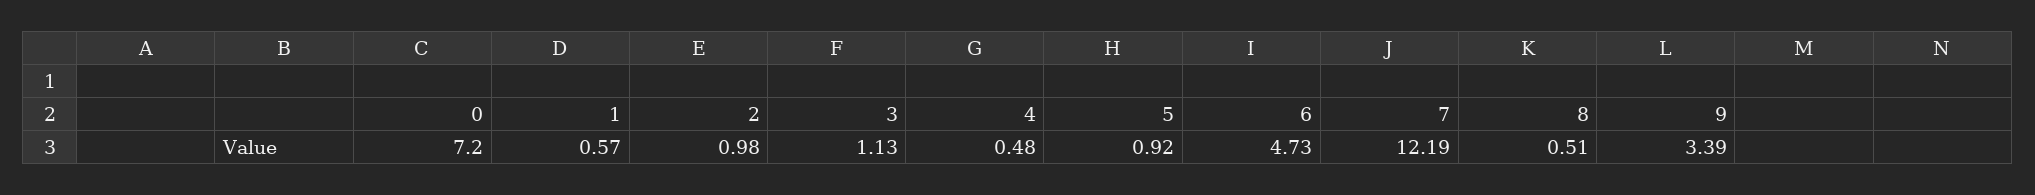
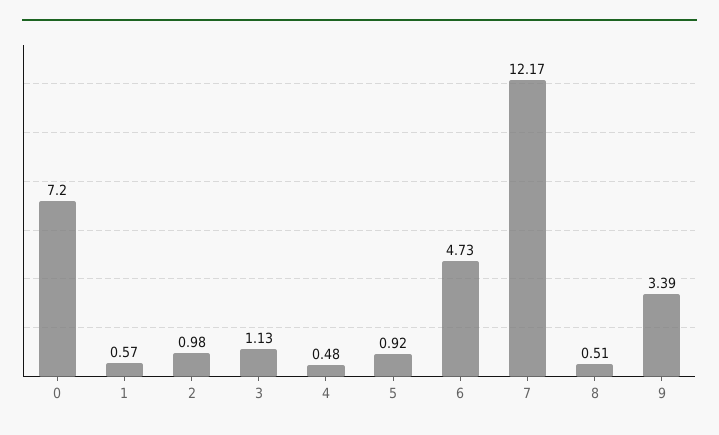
7: 12.19 -> 12.17

